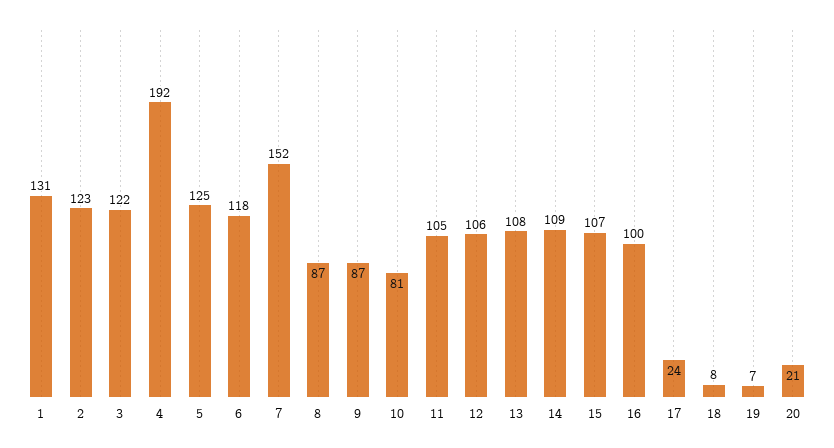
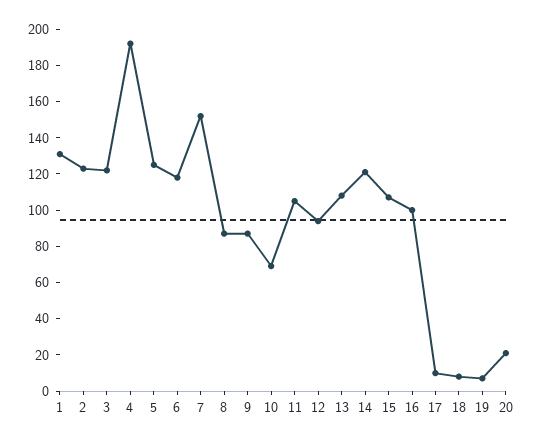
10: 81 -> 70
12: 106 -> 95
14: 109 -> 120
17: 24 -> 10

